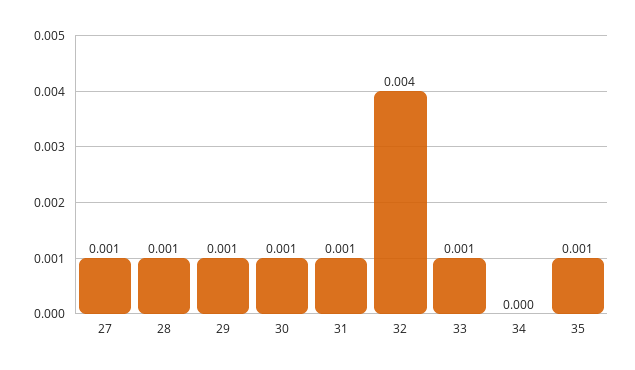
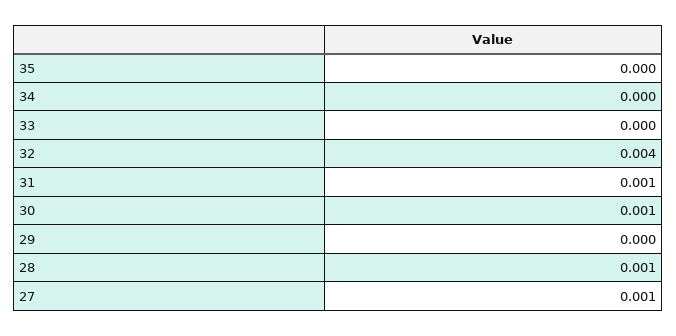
29: 0.001 -> 0
33: 0.001 -> 0
35: 0.001 -> 0

